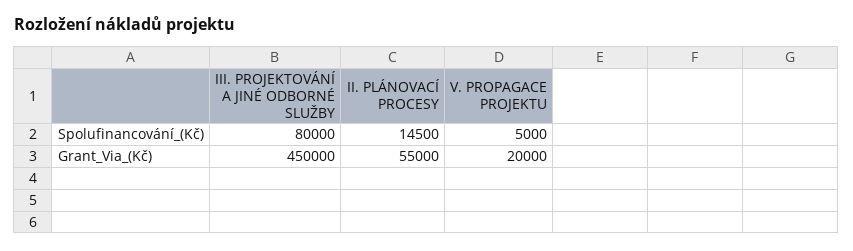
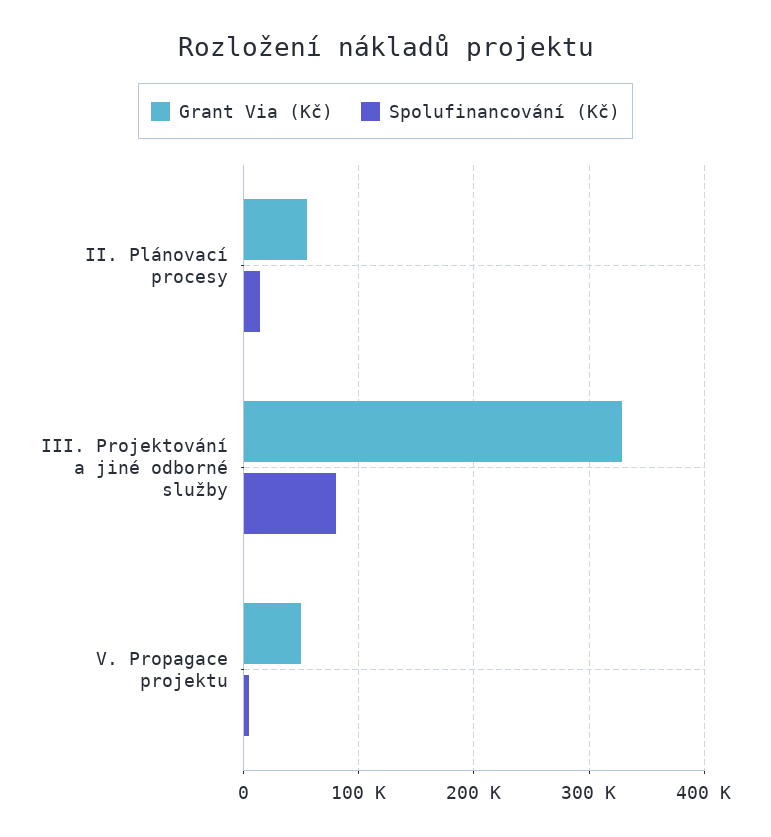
Grant_Via_(Kč), III. PROJEKTOVÁNÍ A JINÉ ODBORNÉ SLUŽBY: 450000 -> 330000
Grant_Via_(Kč), V. PROPAGACE PROJEKTU: 20000 -> 50000

